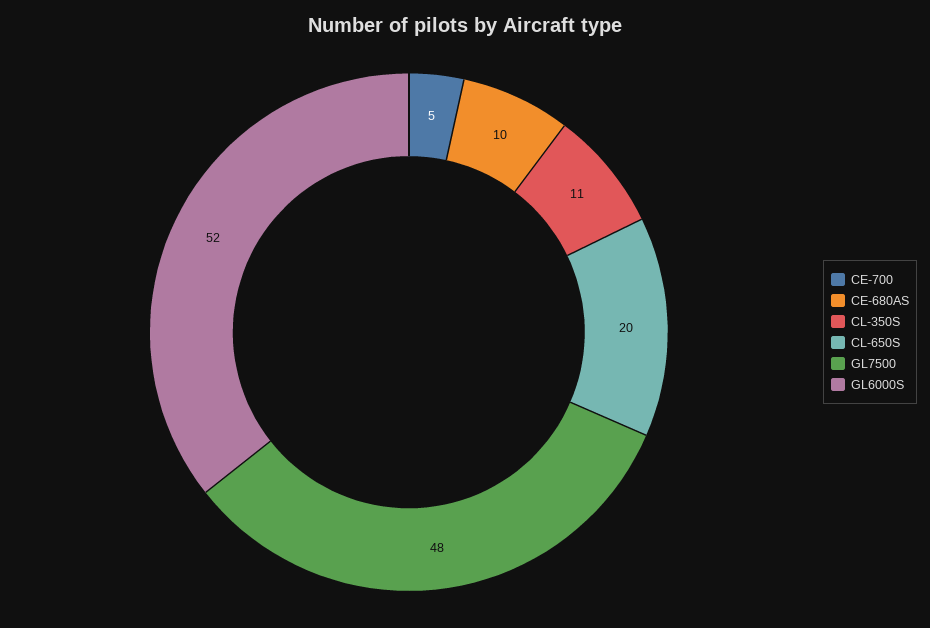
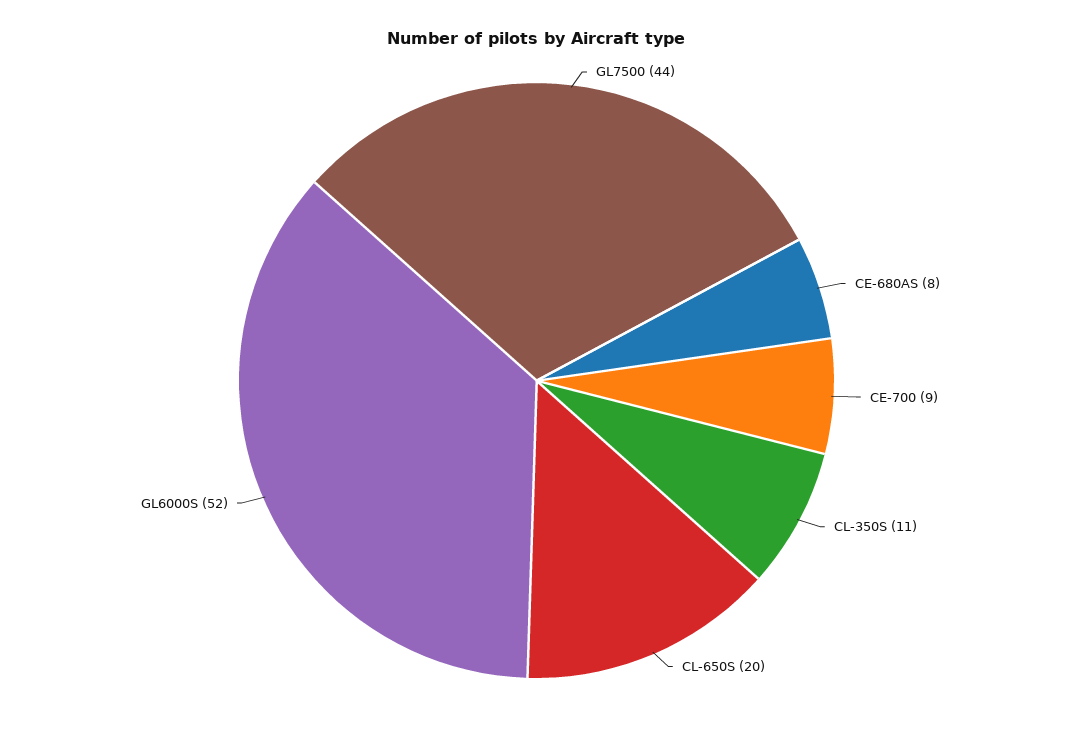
CE-700: 5 -> 9
CE-680AS: 10 -> 8
GL7500: 48 -> 44

